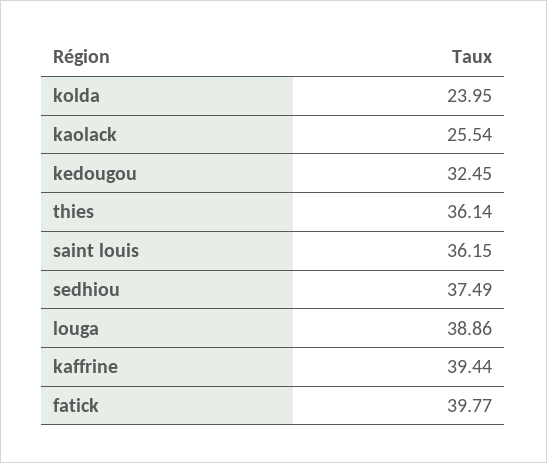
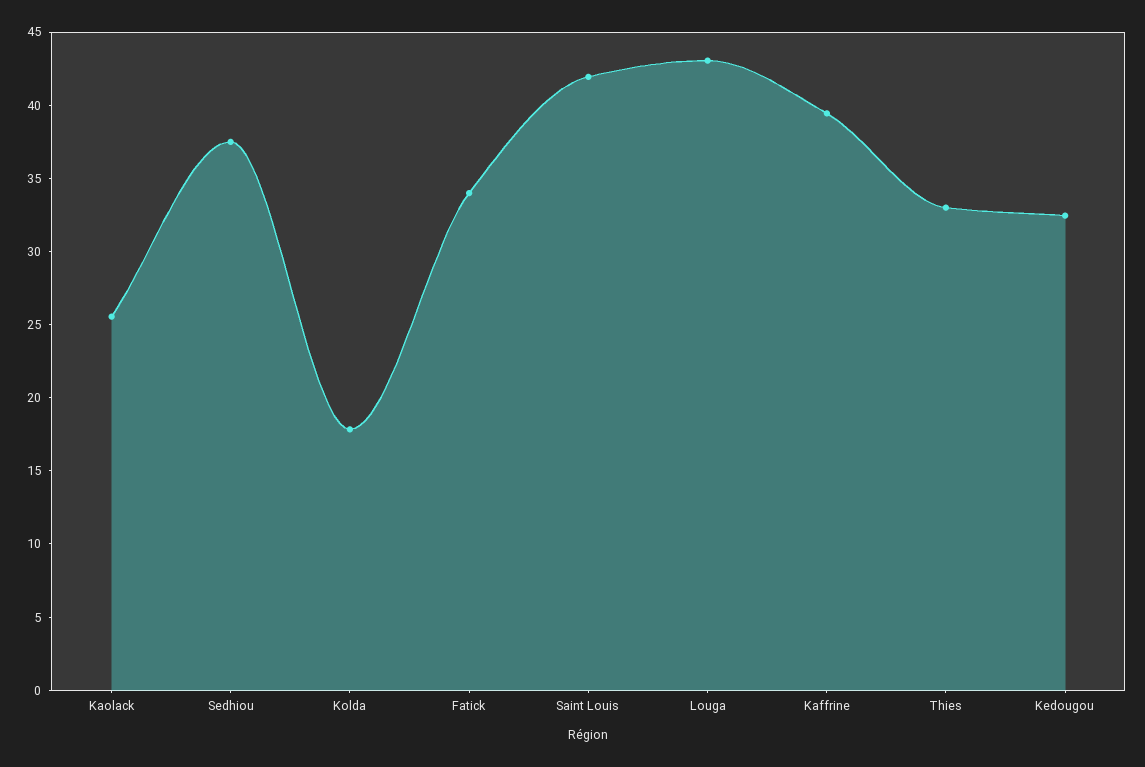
kolda: 23.95 -> 18
thies: 36.14 -> 33
saint louis: 36.15 -> 42
louga: 38.86 -> 43
fatick: 39.77 -> 34

